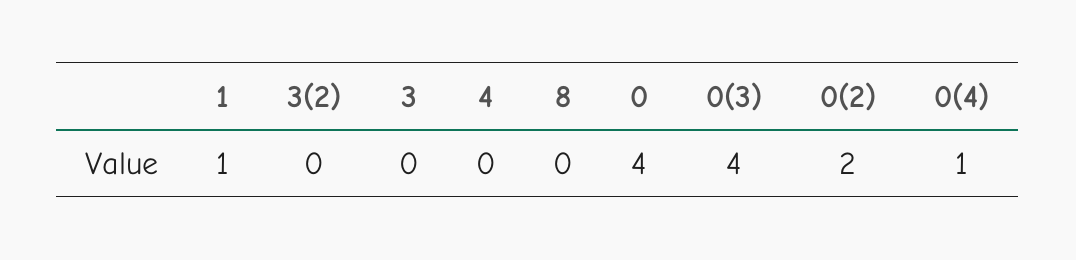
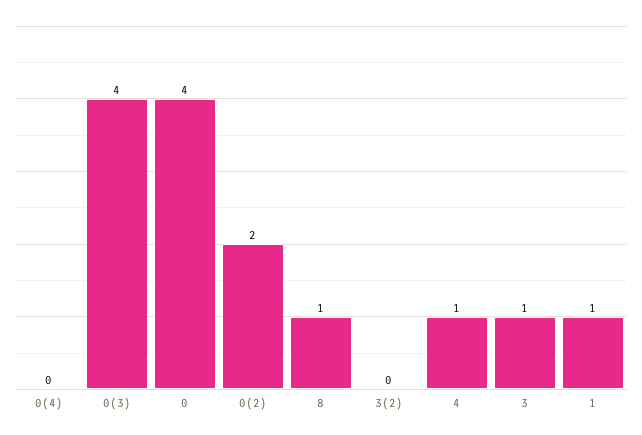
3: 0 -> 1
4: 0 -> 1
8: 0 -> 1
0(4): 1 -> 0

